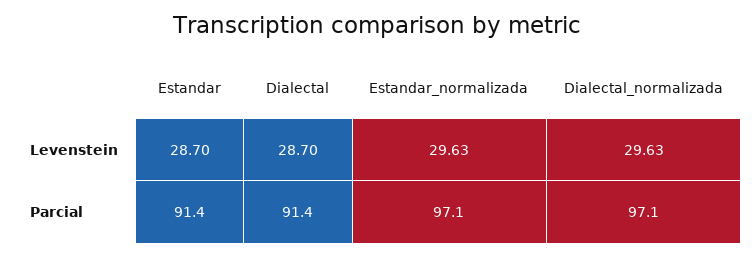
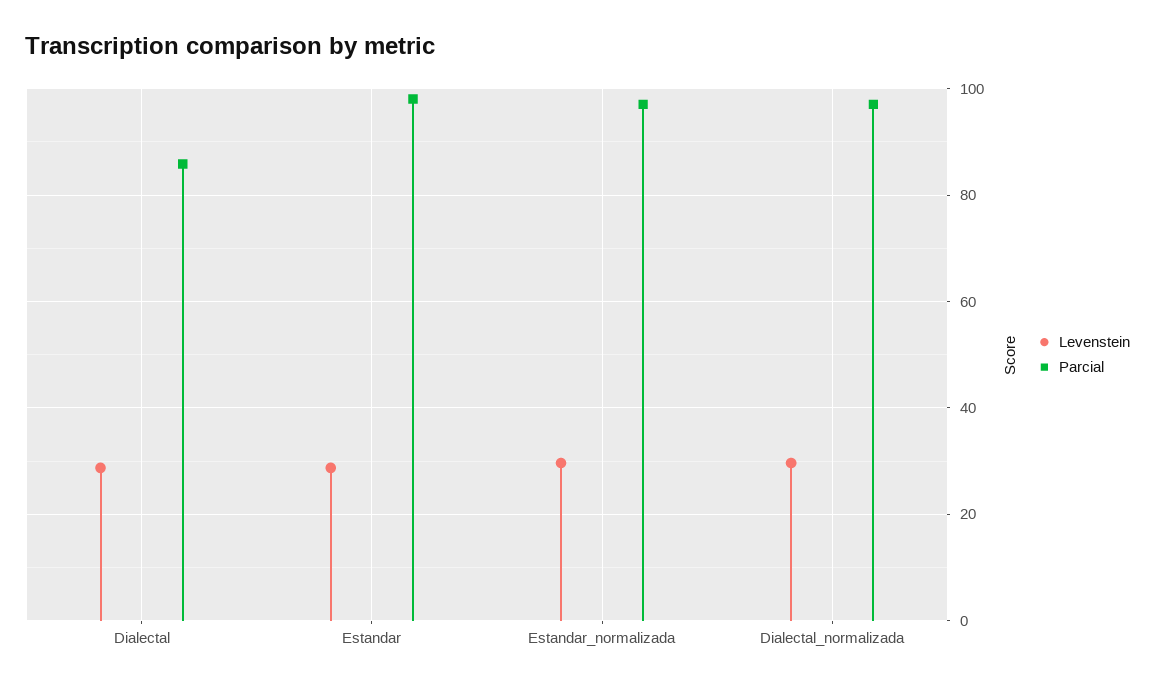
Parcial, Estandar: 91.4 -> 98
Parcial, Dialectal: 91.4 -> 86

